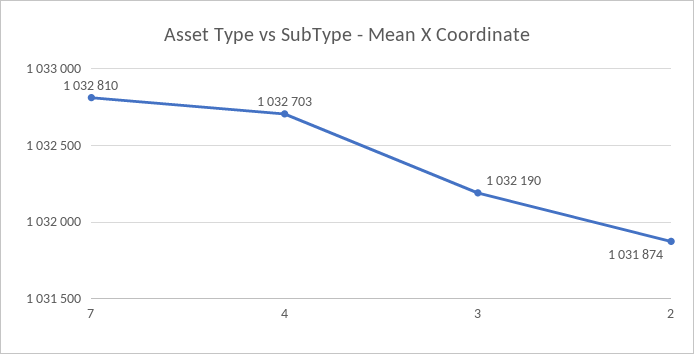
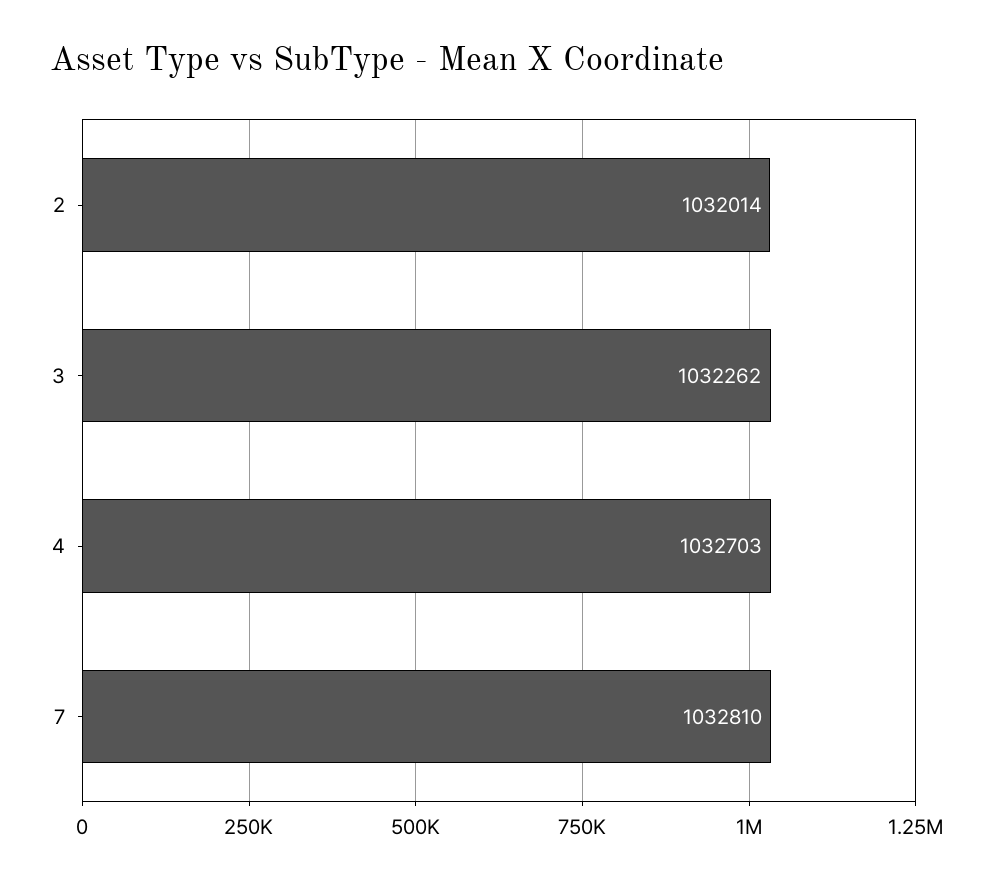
3: 1032190 -> 1032262
2: 1031874 -> 1032014

